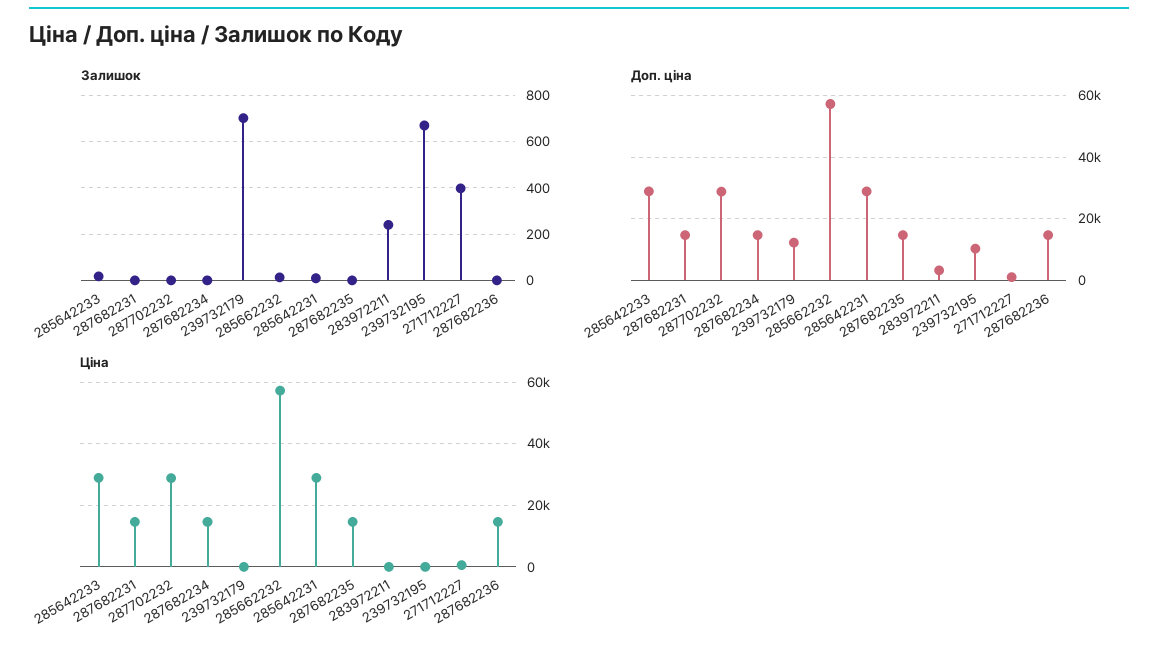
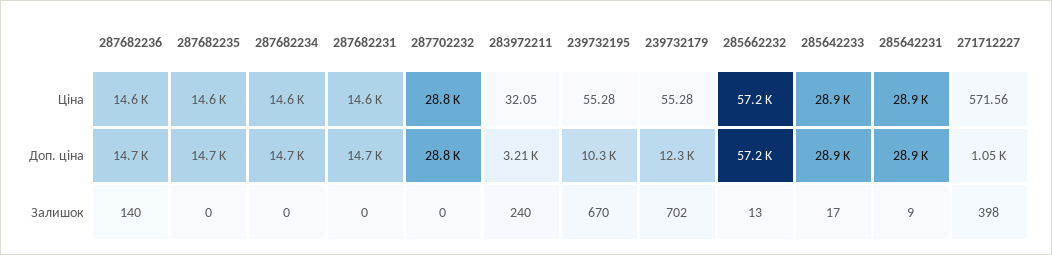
Залишок, 287682236: 0 -> 140

